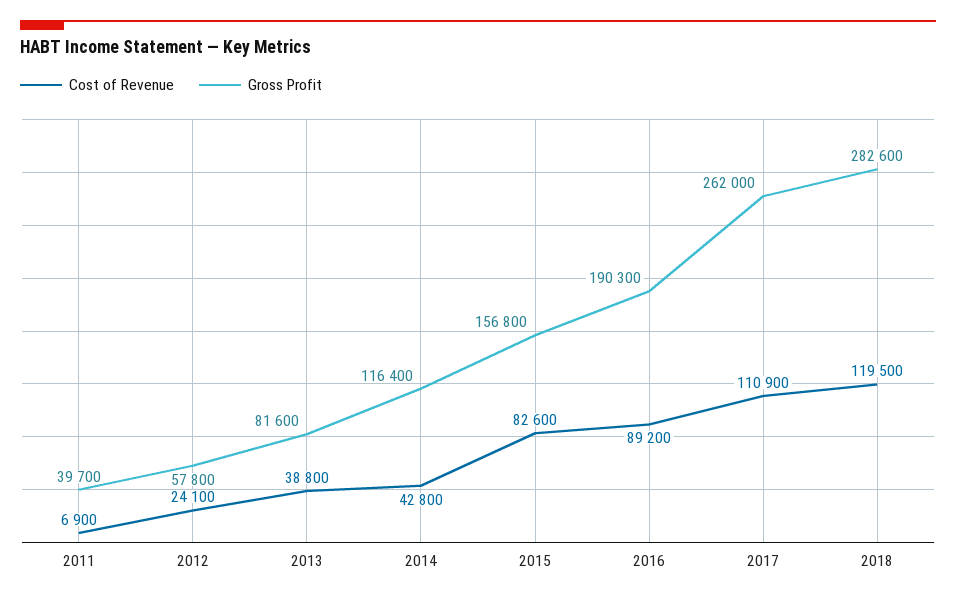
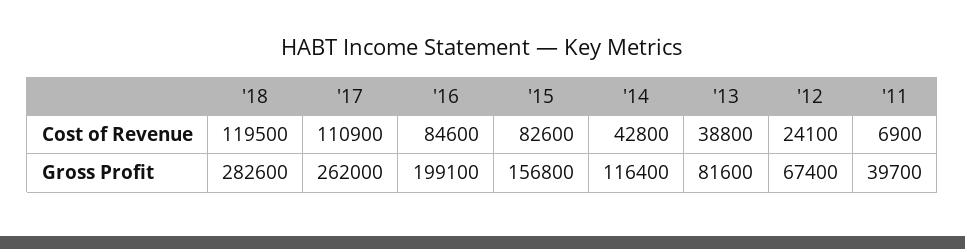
Gross Profit, 2012: 57800 -> 67400
Cost of Revenue, 2016: 89200 -> 84600
Gross Profit, 2016: 190300 -> 199100

